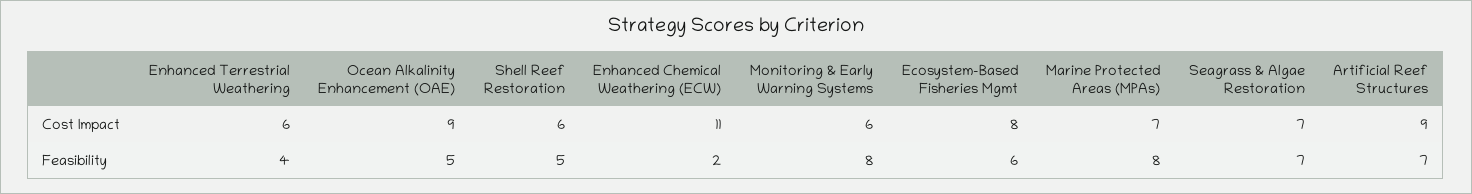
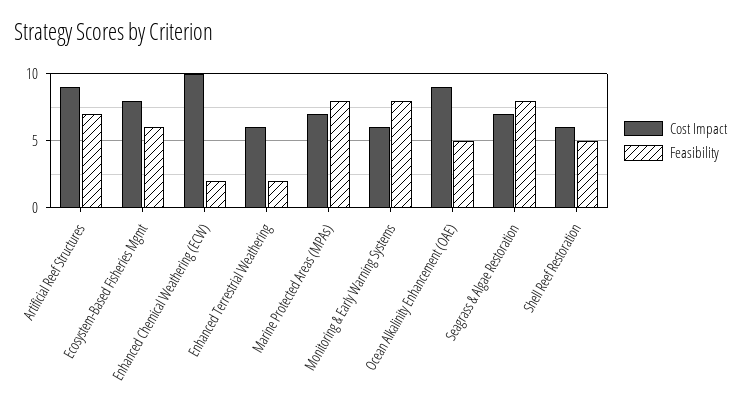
Cost Impact, Enhanced Chemical Weathering (ECW): 11 -> 10
Feasibility, Enhanced Terrestrial Weathering: 4 -> 2
Feasibility, Seagrass & Algae Restoration: 7 -> 8

